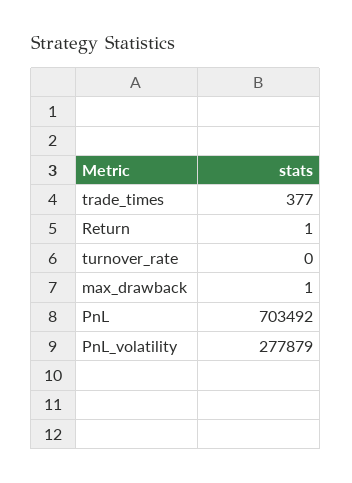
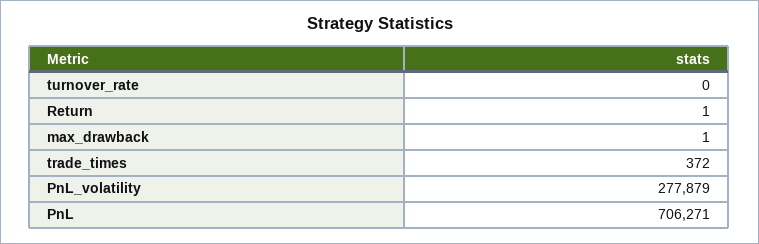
trade_times: 377 -> 372
PnL: 703492 -> 706271

